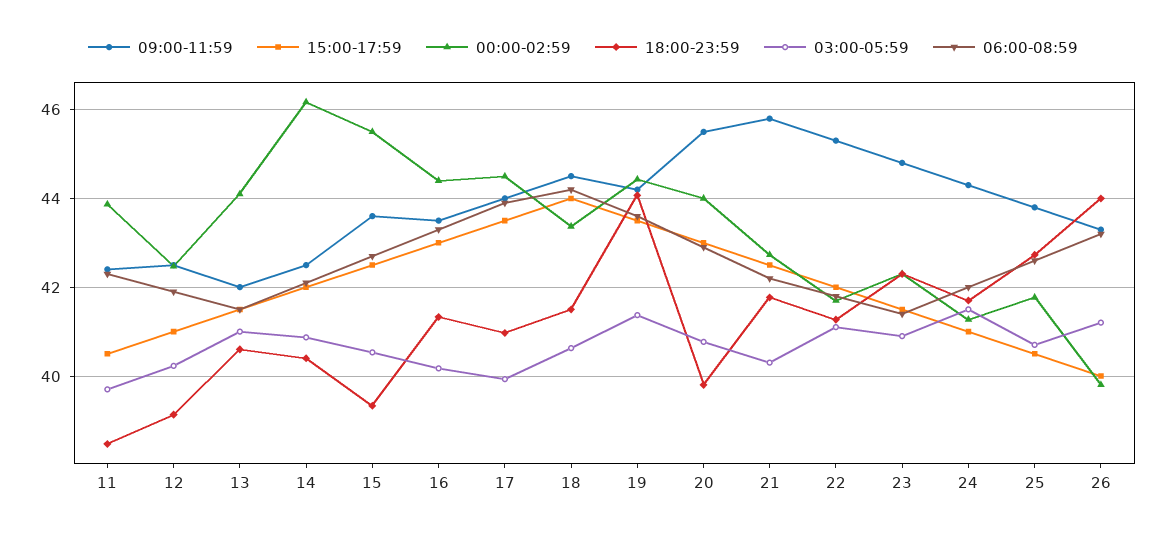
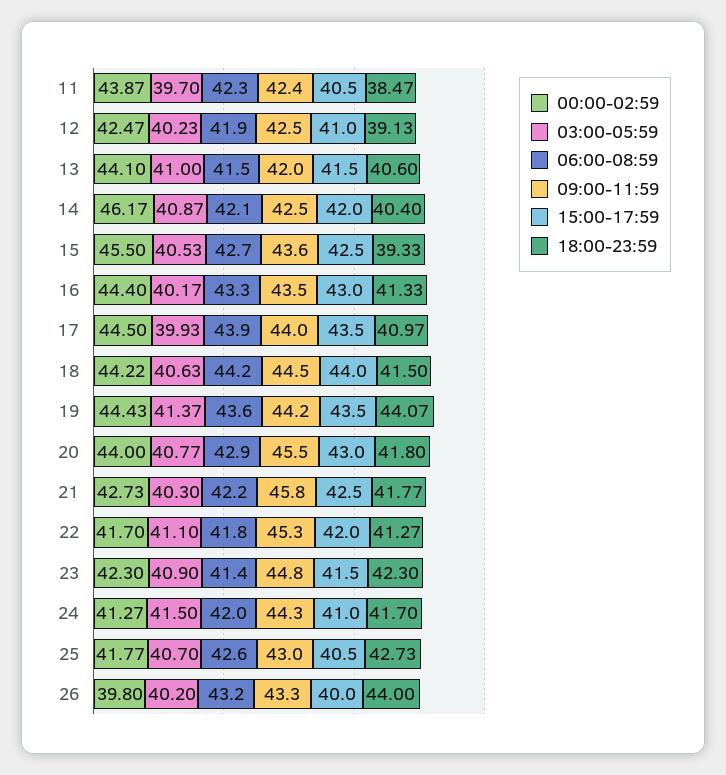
00:00-02:59, 18: 43.4 -> 44.22
18:00-23:59, 20: 39.8 -> 41.8
09:00-11:59, 25: 43.8 -> 43
03:00-05:59, 26: 41.2 -> 40.2

